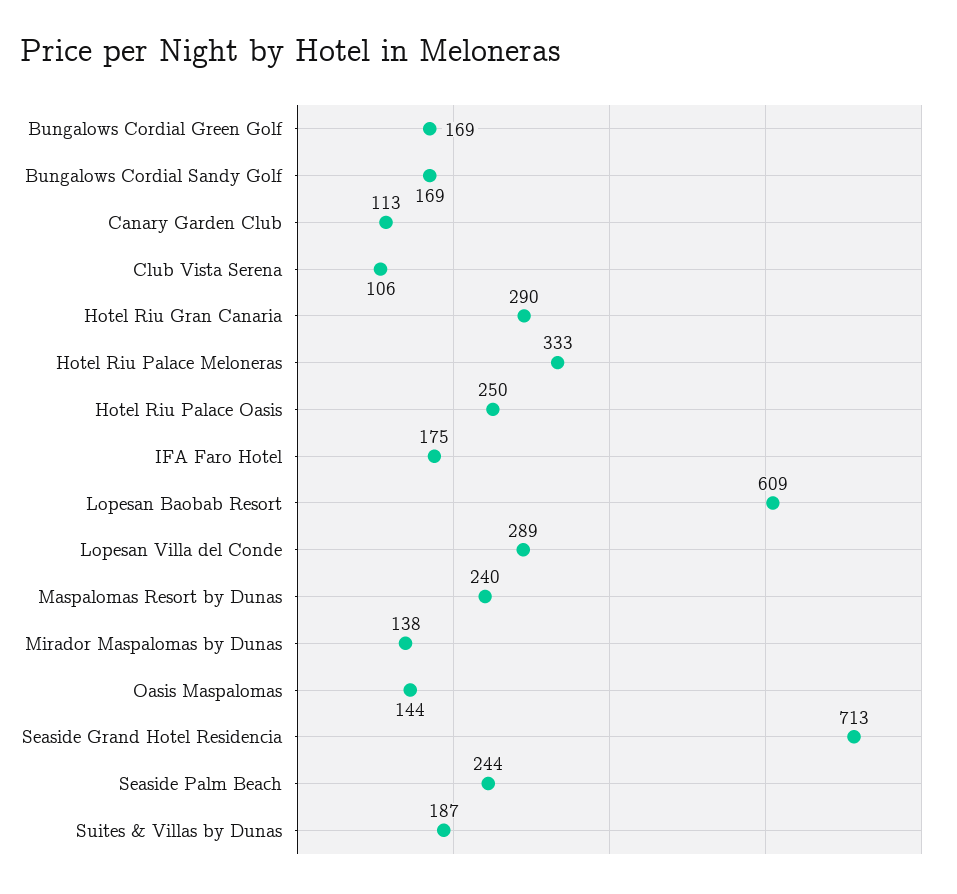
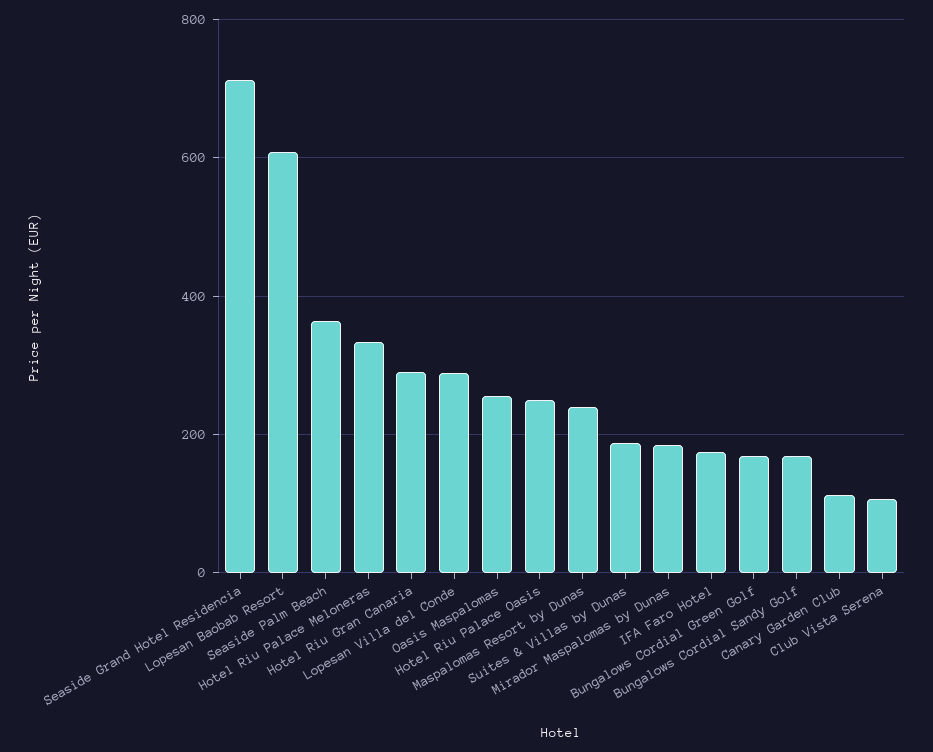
Mirador Maspalomas by Dunas: 138 -> 180
Oasis Maspalomas: 144 -> 260
Seaside Palm Beach: 244 -> 360

